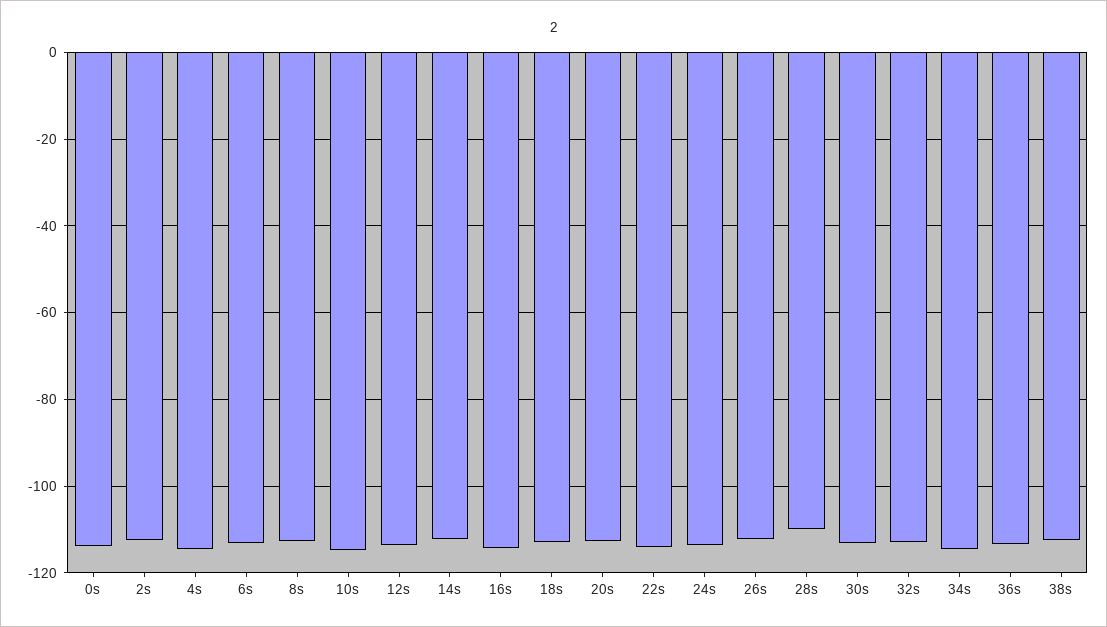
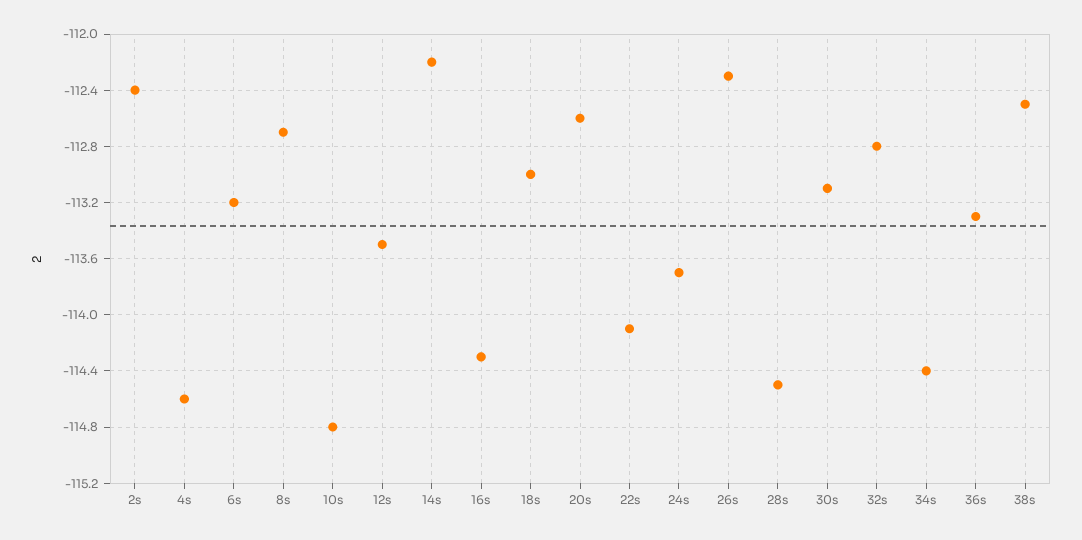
0s: -114 -> none
28s: -110 -> -114.5

